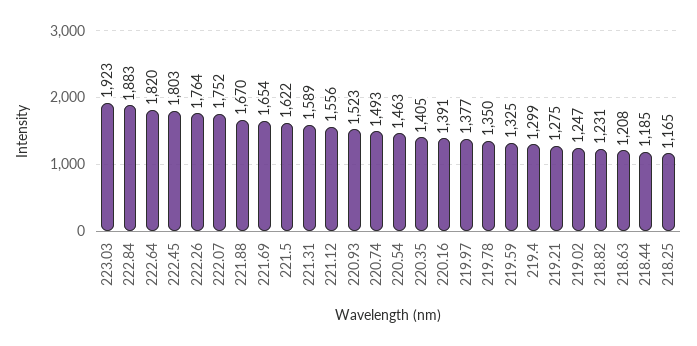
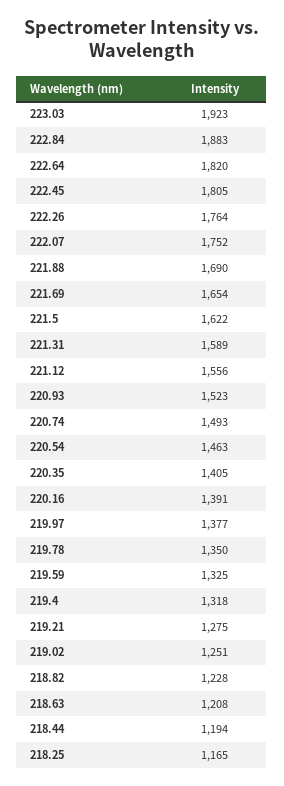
222.45: 1803 -> 1805
221.88: 1670 -> 1690
219.4: 1299 -> 1318
219.02: 1247 -> 1251
218.82: 1231 -> 1228
218.44: 1185 -> 1194

